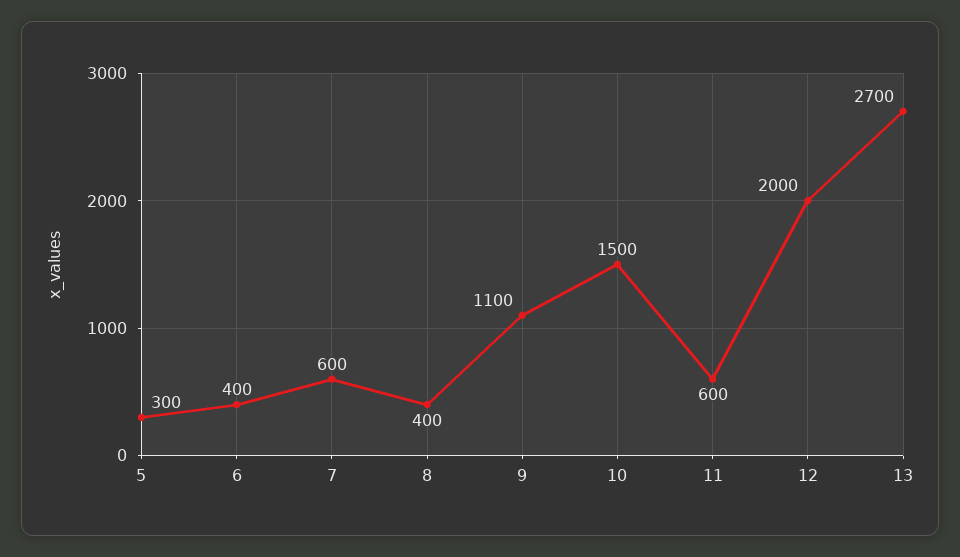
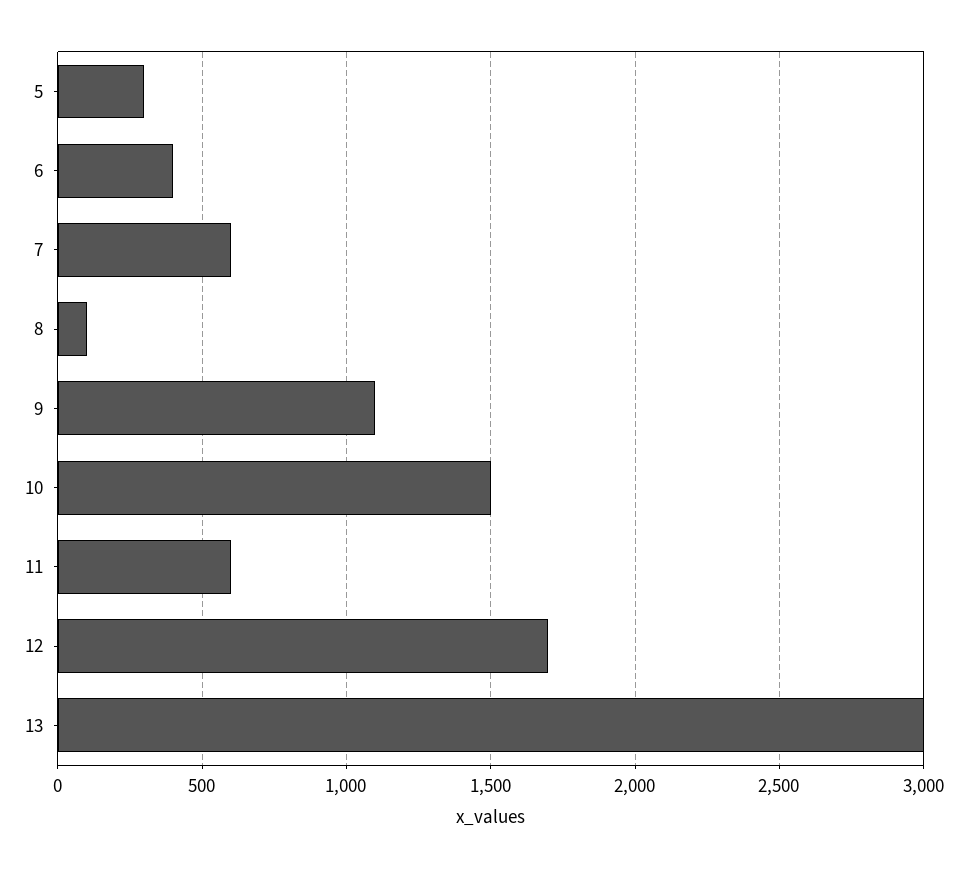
8: 400 -> 100
12: 2000 -> 1700
13: 2700 -> 3000

